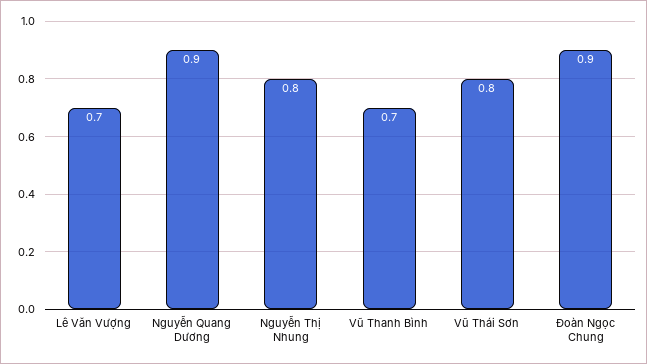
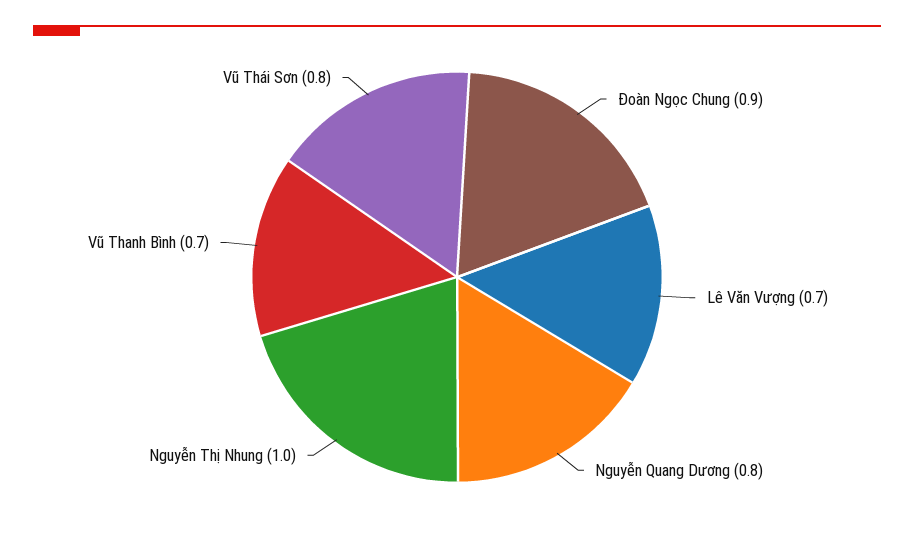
Nguyễn Quang Dương: 0.9 -> 0.8
Nguyễn Thị Nhung: 0.8 -> 1

